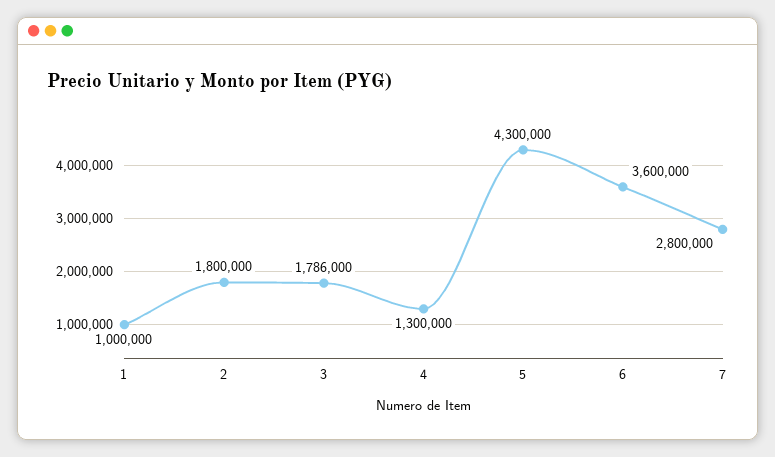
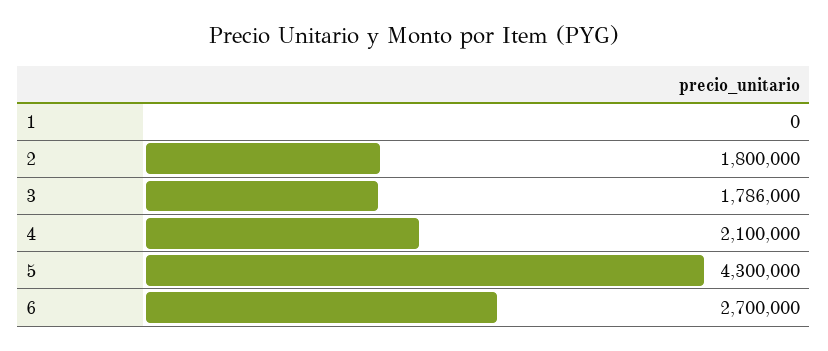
1: 1000000 -> 0
4: 1300000 -> 2100000
6: 3600000 -> 2700000
7: 2800000 -> none

